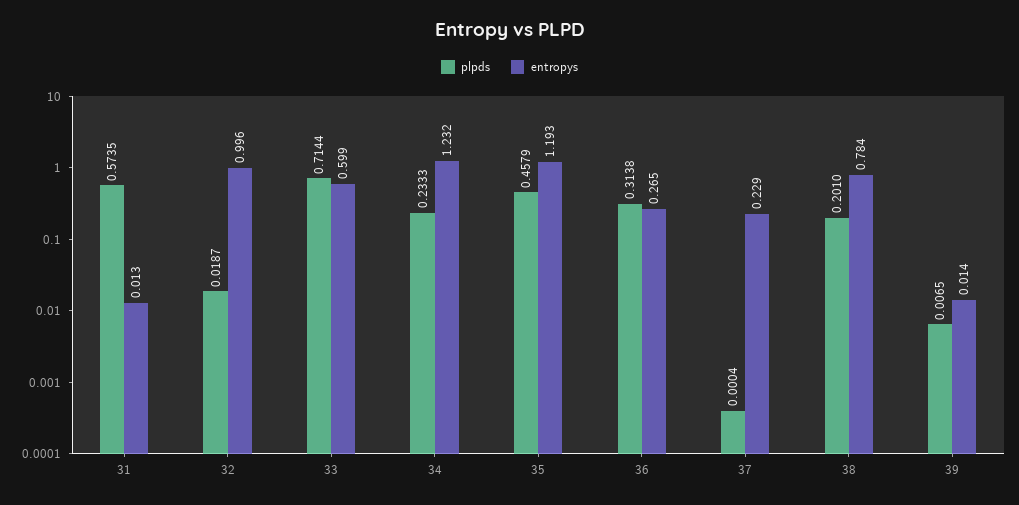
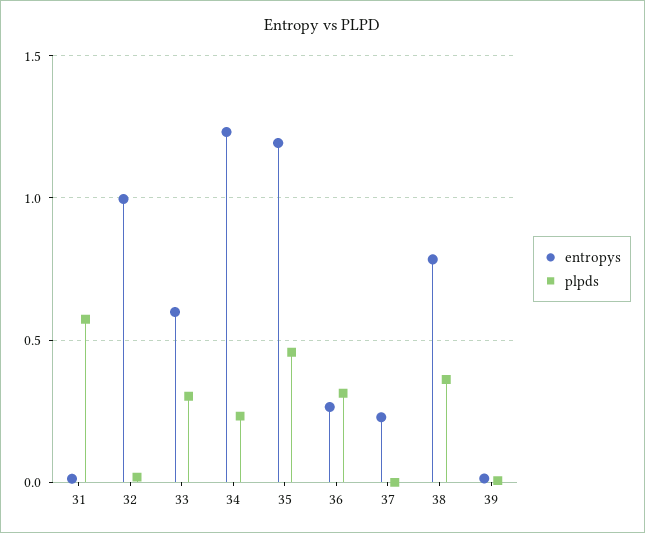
plpds, 33: 0.7144 -> 0.3
plpds, 38: 0.201 -> 0.35

